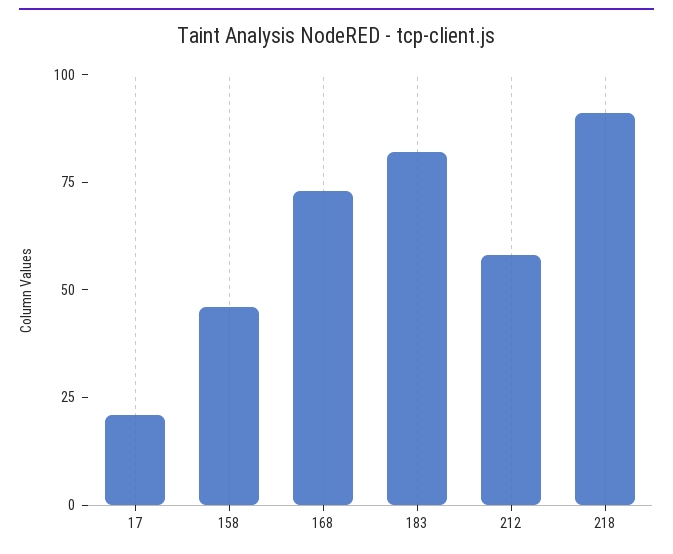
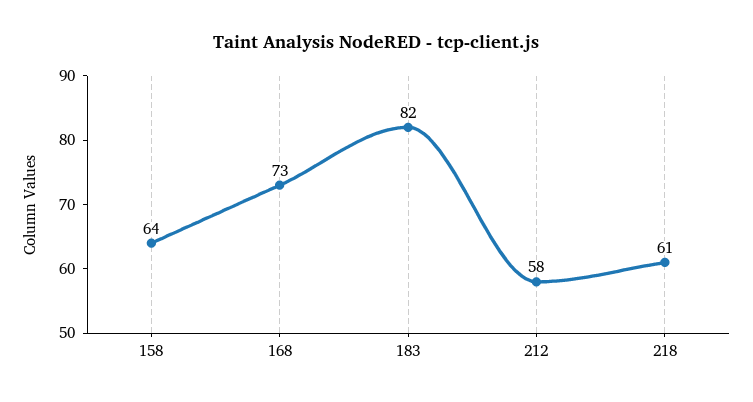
17: 20 -> none
158: 45 -> 64
218: 90 -> 61

